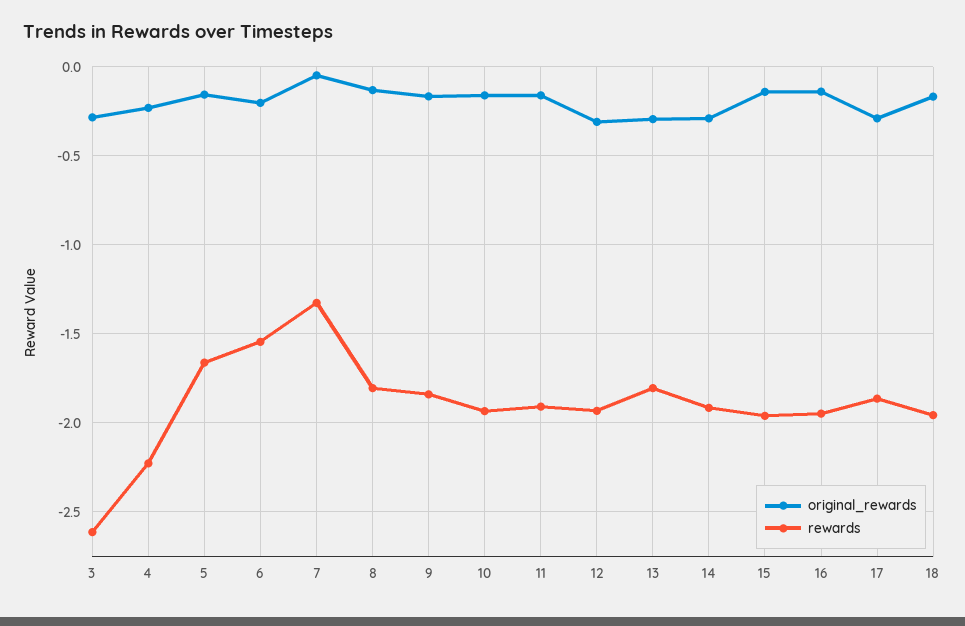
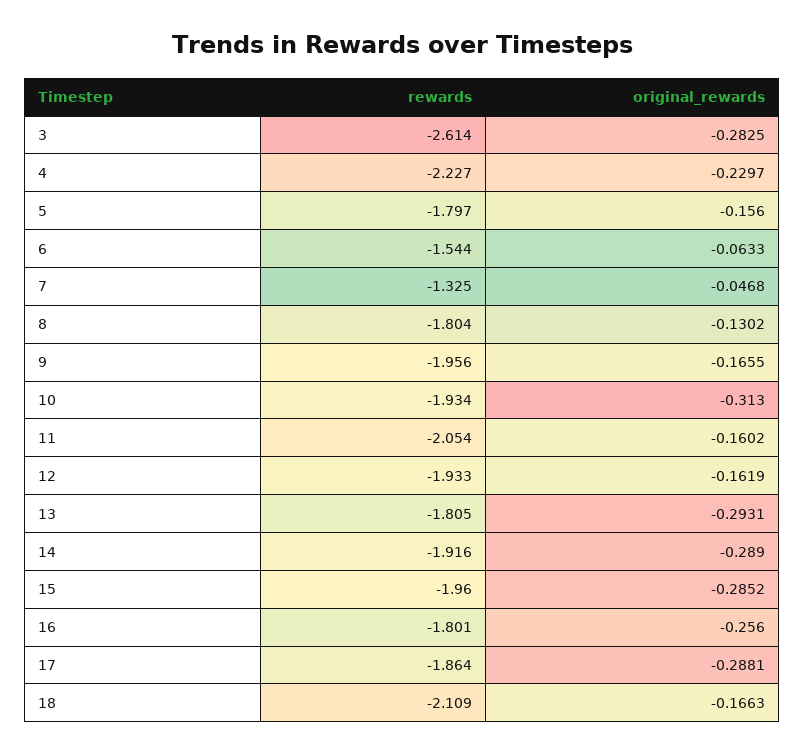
rewards, 5: -1.65 -> -1.797
original_rewards, 6: -0.2 -> -0.0633
rewards, 9: -1.85 -> -1.956
original_rewards, 10: -0.15 -> -0.313
rewards, 11: -1.9 -> -2.054
original_rewards, 12: -0.3 -> -0.1619
original_rewards, 15: -0.15 -> -0.2852
original_rewards, 16: -0.15 -> -0.256
rewards, 16: -1.95 -> -1.801
rewards, 18: -1.95 -> -2.109

